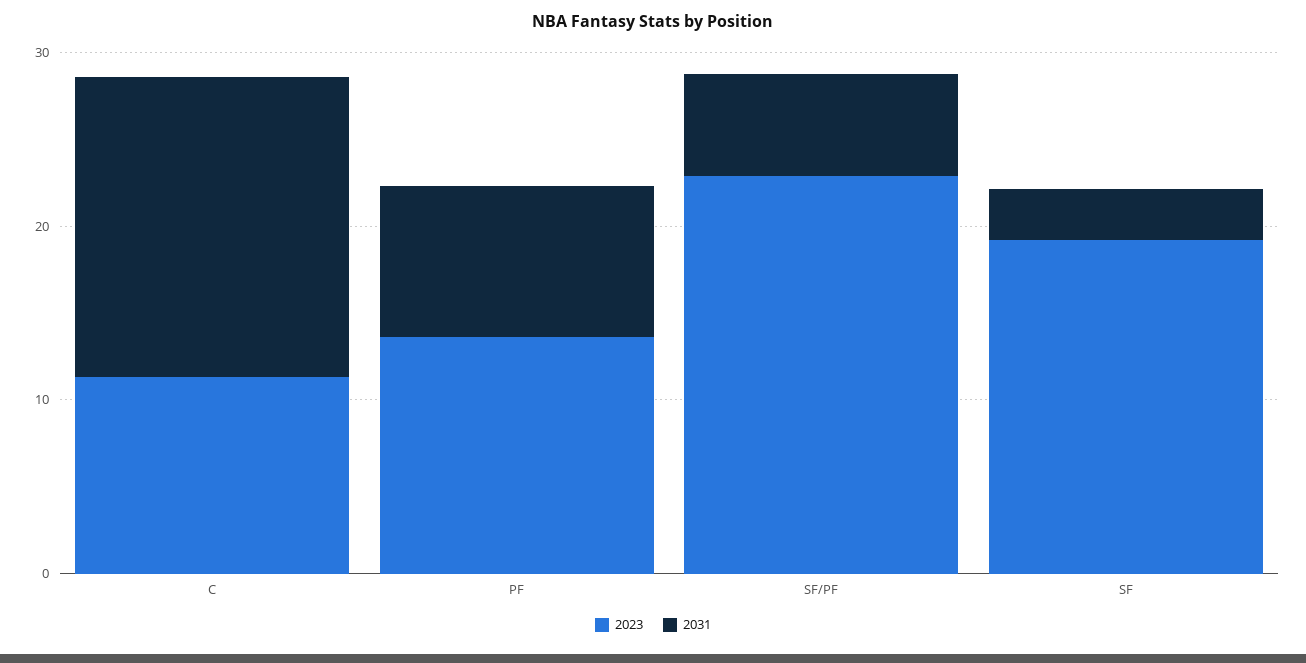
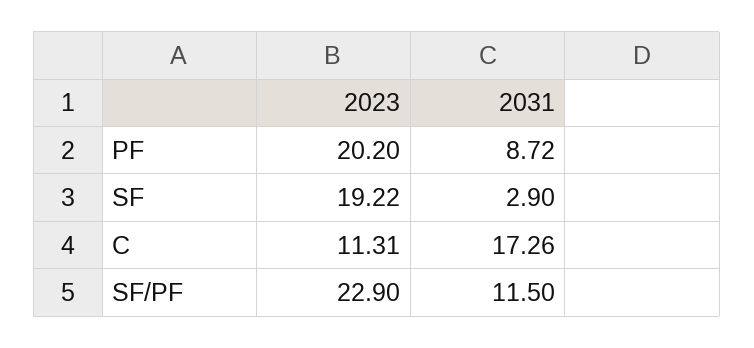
2023, PF: 14 -> 20.2
2031, SF/PF: 6 -> 11.5

